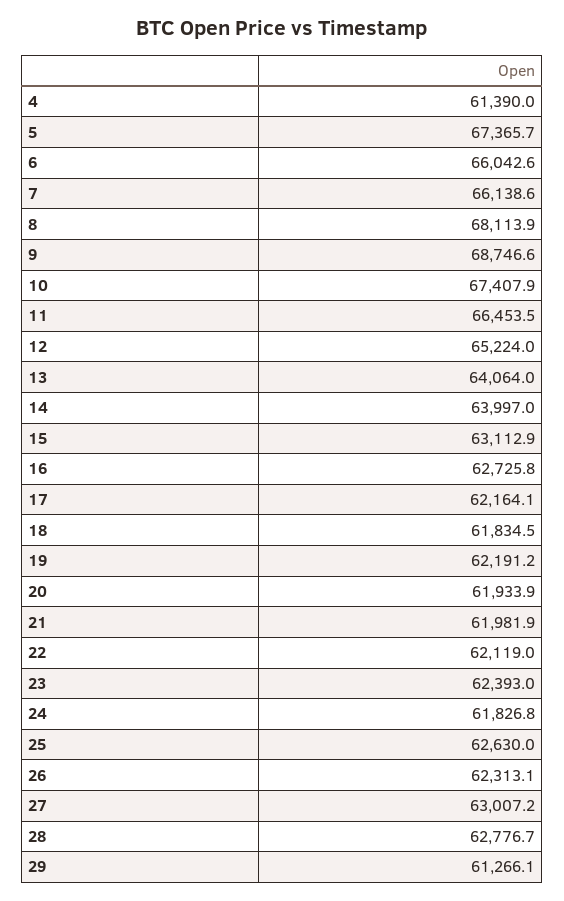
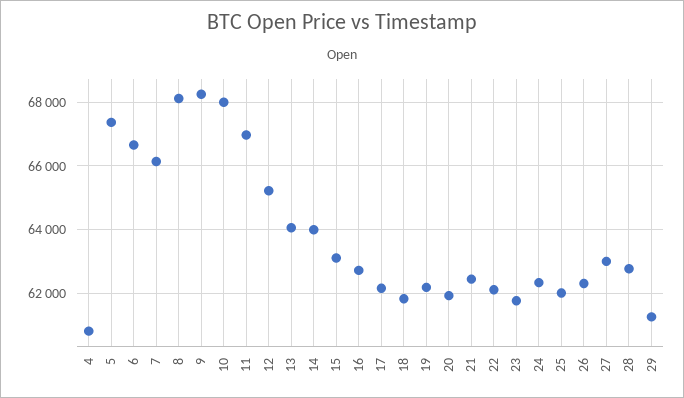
4: 61390 -> 60800
6: 66042.6 -> 66600
9: 68746.6 -> 68200
10: 67407.9 -> 68000
11: 66453.5 -> 67000
21: 61981.9 -> 62400
23: 62393 -> 61800
24: 61826.8 -> 62400
25: 62630 -> 62000

